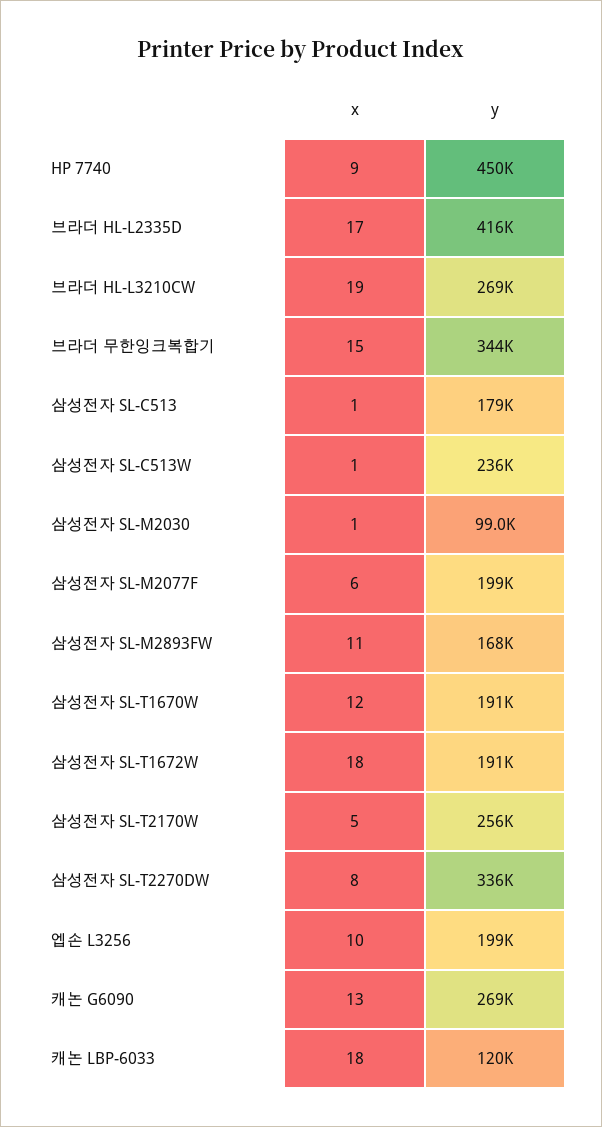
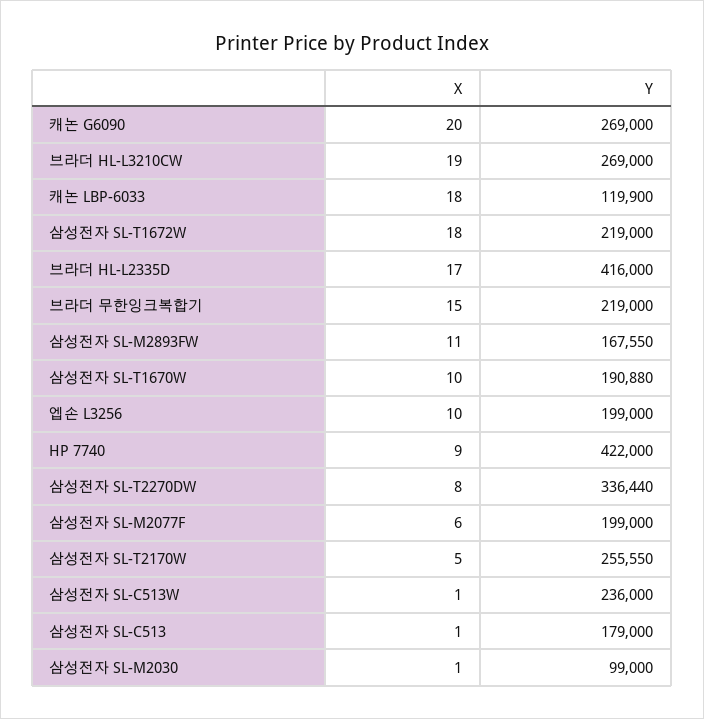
y, HP 7740: 450000 -> 422000
y, 브라더 무한잉크복합기: 344000 -> 219000
x, 삼성전자 SL-T1670W: 12 -> 10
y, 삼성전자 SL-T1672W: 191000 -> 219000
x, 캐논 G6090: 13 -> 20

